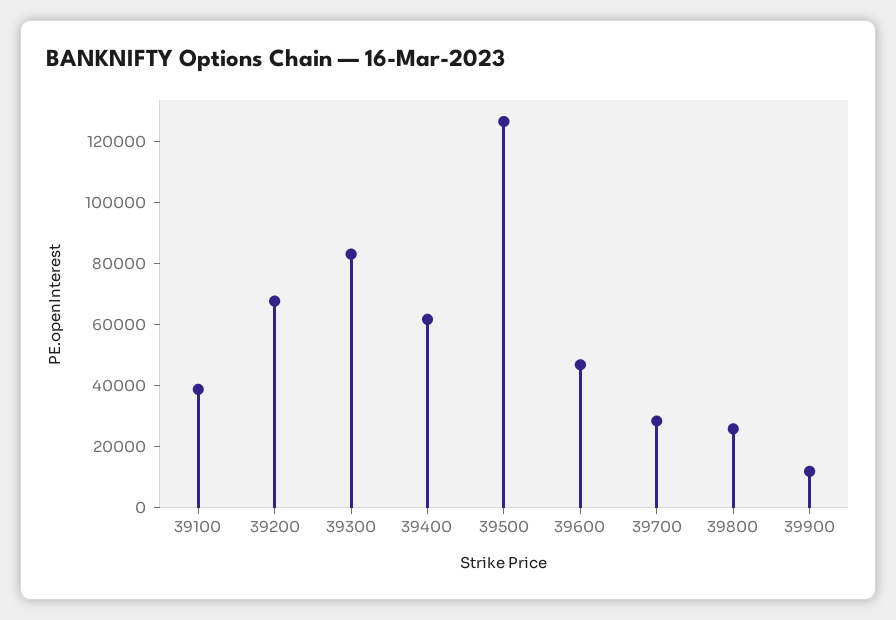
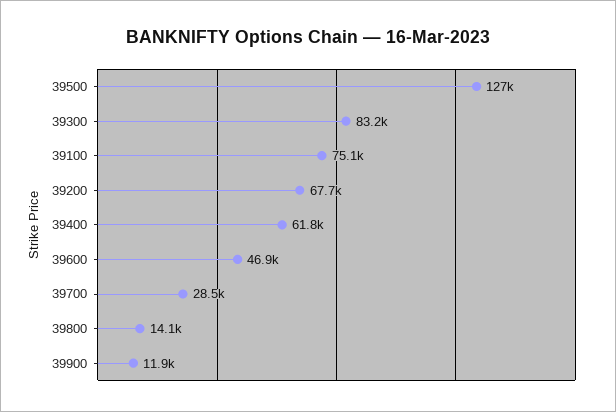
39100: 40000 -> 75100
39800: 25000 -> 14100

